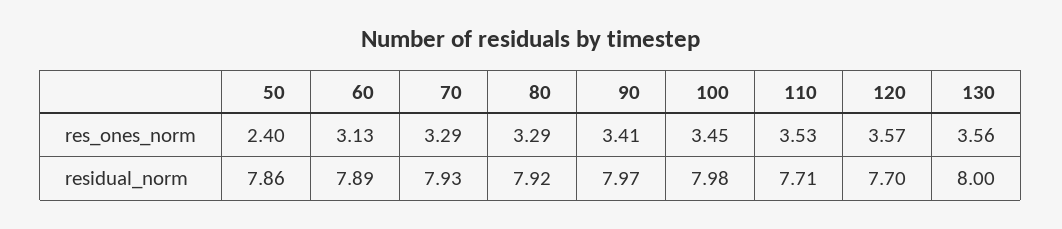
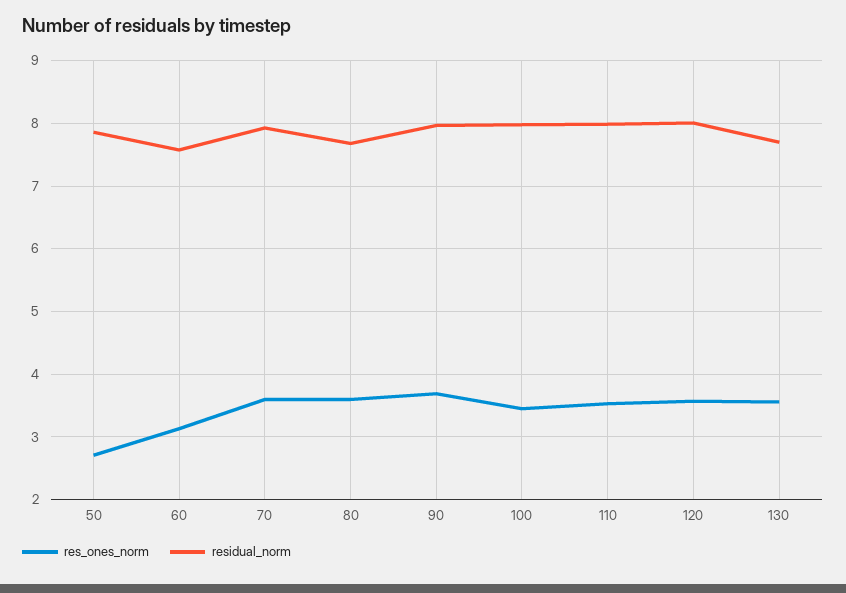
res_ones_norm, 50: 2.4 -> 2.7
res_ones_norm, 70: 3.29 -> 3.6
res_ones_norm, 80: 3.29 -> 3.6
res_ones_norm, 90: 3.41 -> 3.7
residual_norm, 60: 7.89 -> 7.6
residual_norm, 80: 7.92 -> 7.7
residual_norm, 110: 7.71 -> 8
residual_norm, 120: 7.7 -> 8
residual_norm, 130: 8 -> 7.7

